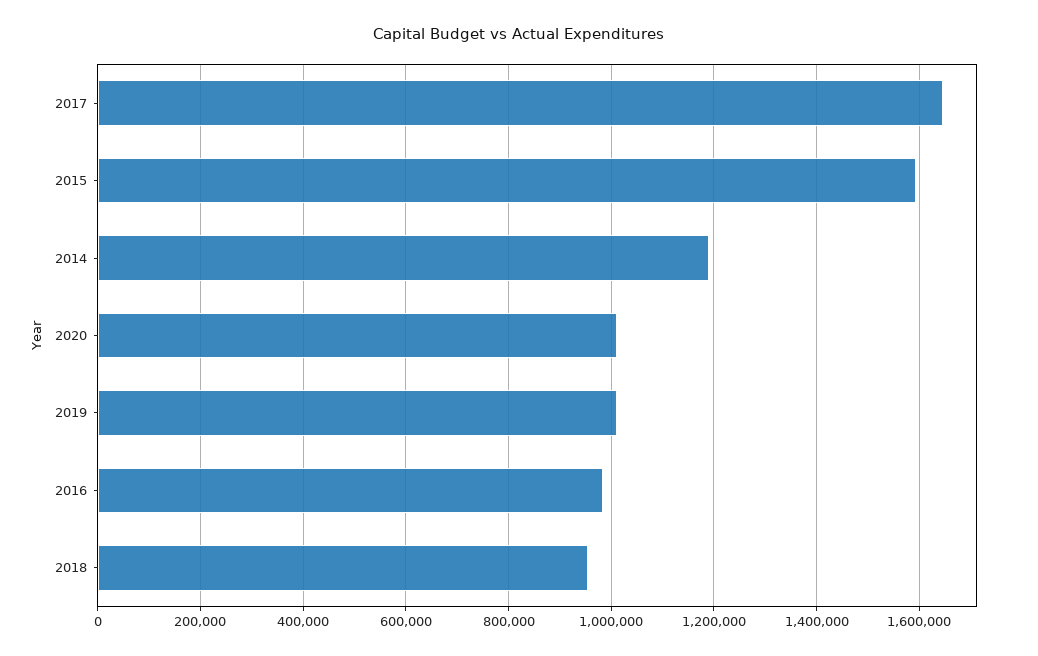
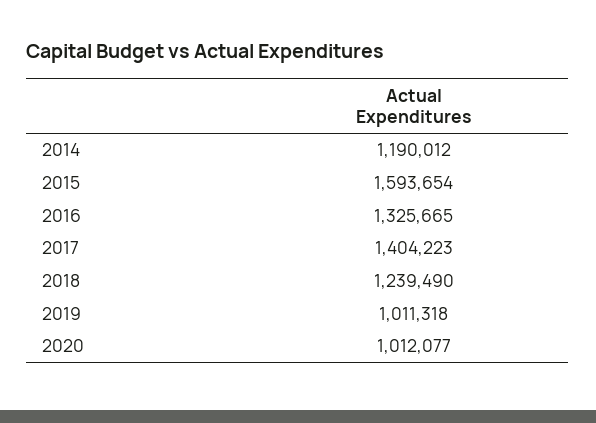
2017: 1640000 -> 1404223
2016: 980000 -> 1325665
2018: 960000 -> 1239490

